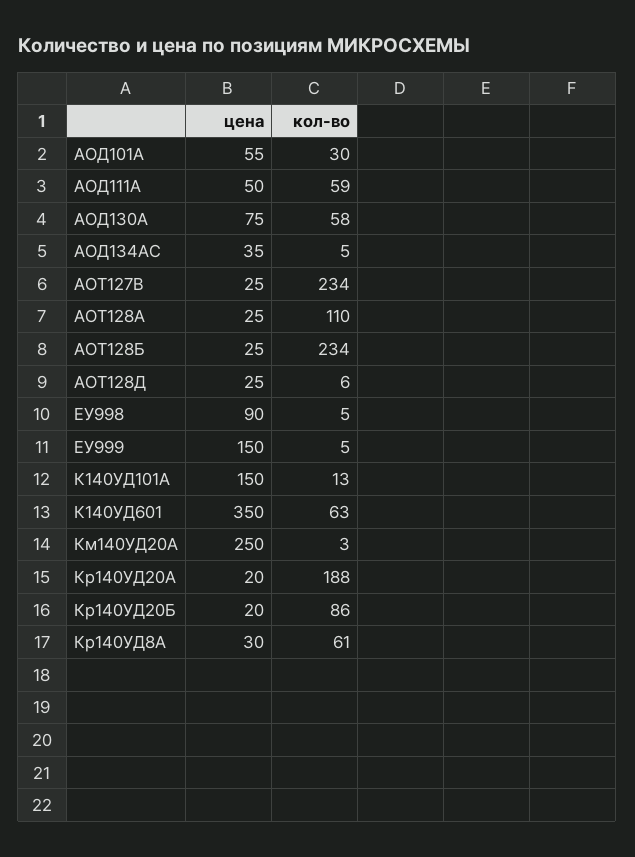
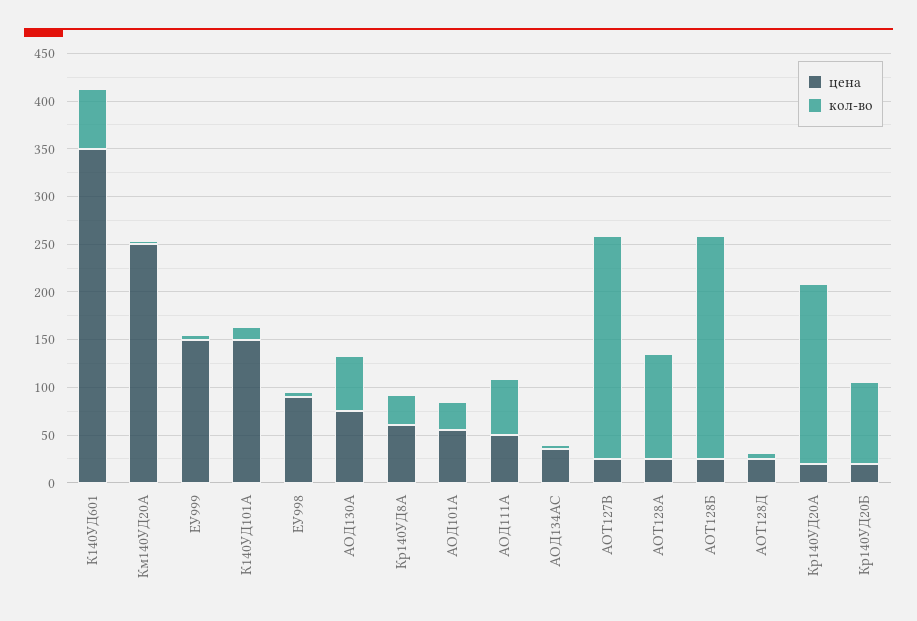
цена, Кр140УД8А: 30 -> 60
кол-во, Кр140УД8А: 61 -> 30

